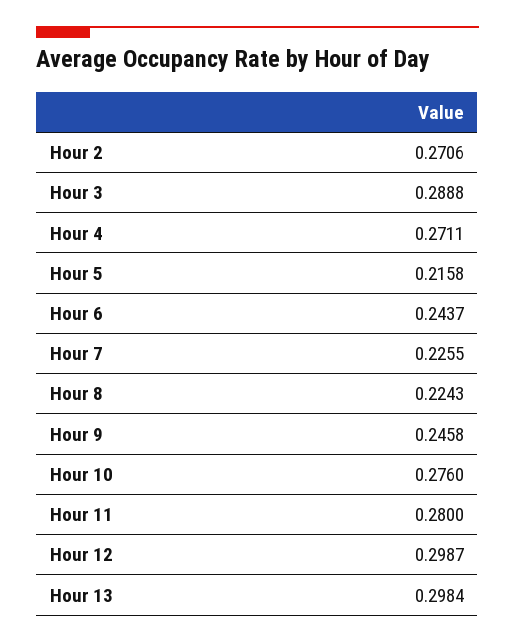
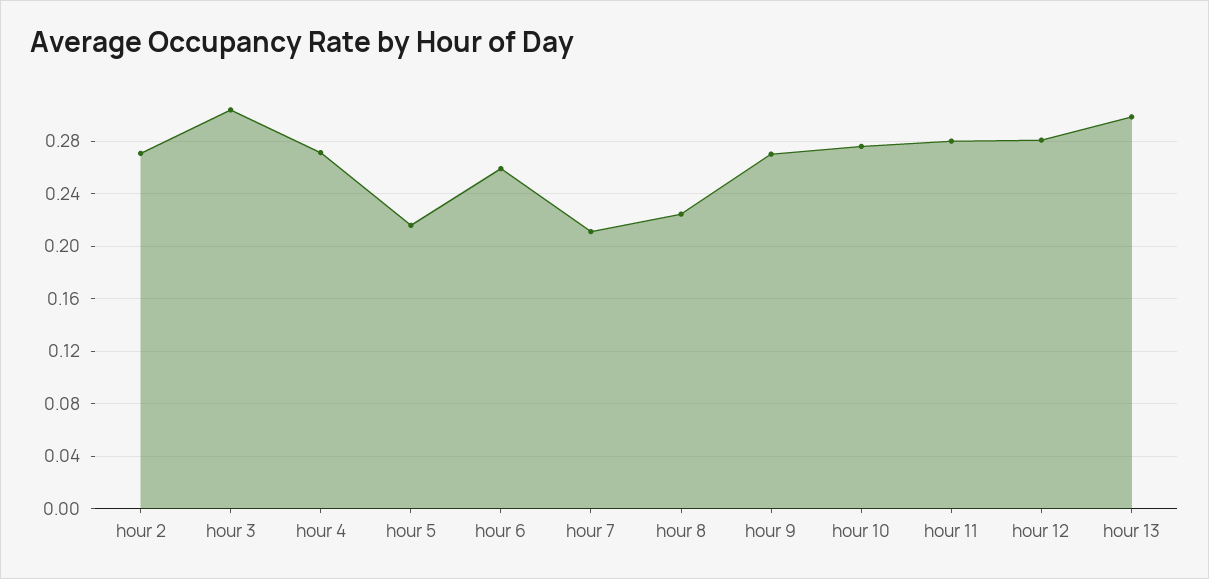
Hour 3: 0.2888 -> 0.305
Hour 6: 0.2437 -> 0.26
Hour 7: 0.2255 -> 0.21
Hour 9: 0.2458 -> 0.27
Hour 12: 0.2987 -> 0.28

